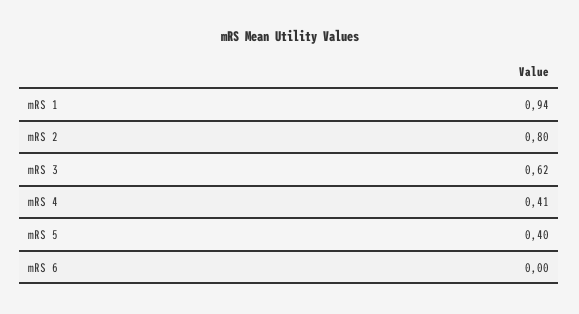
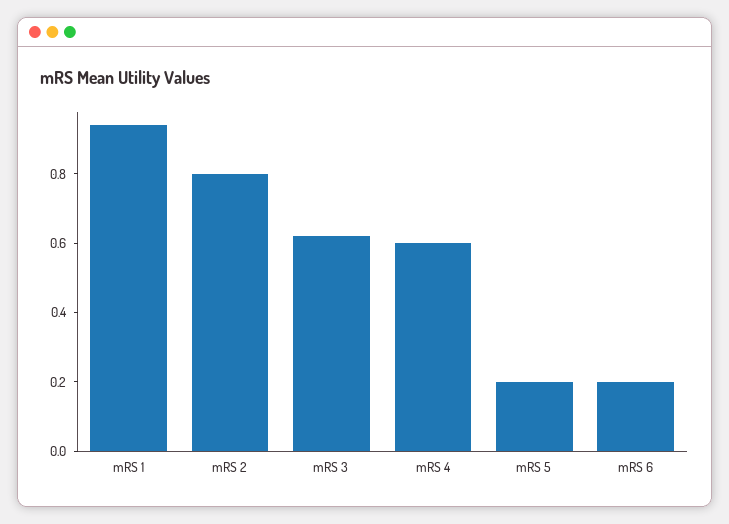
mRS 4: 0.41 -> 0.6
mRS 5: 0.4 -> 0.2
mRS 6: 0 -> 0.2

